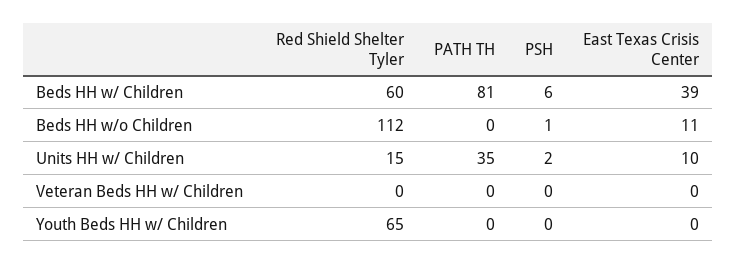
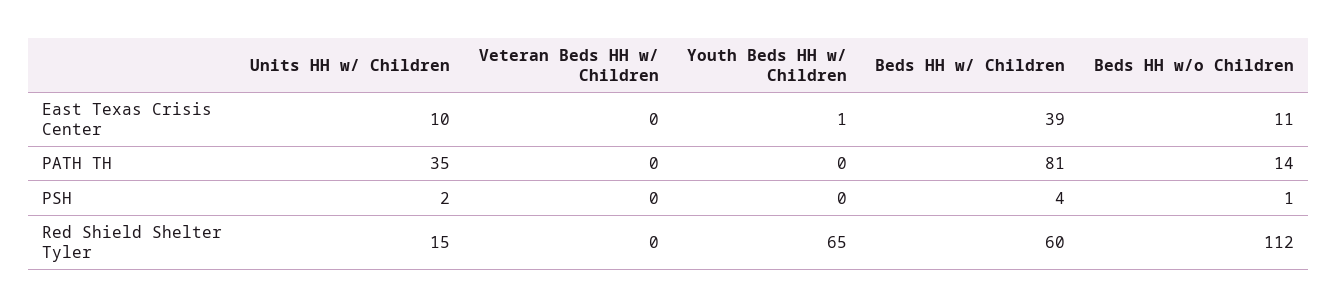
PSH, Beds HH w/ Children: 6 -> 4
PATH TH, Beds HH w/o Children: 0 -> 14
East Texas Crisis Center, Youth Beds HH w/ Children: 0 -> 1

